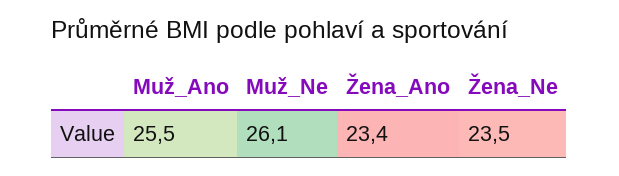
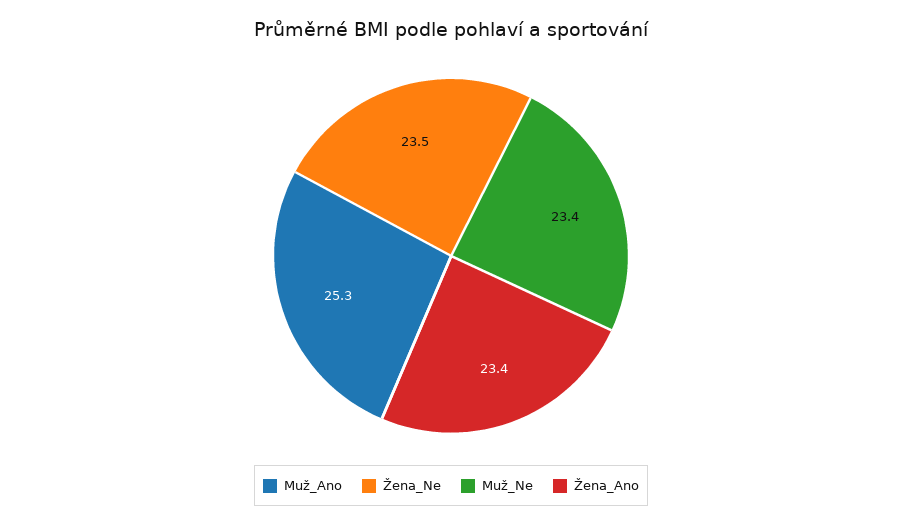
Muž_Ano: 25.5 -> 25.3
Muž_Ne: 26.1 -> 23.4

